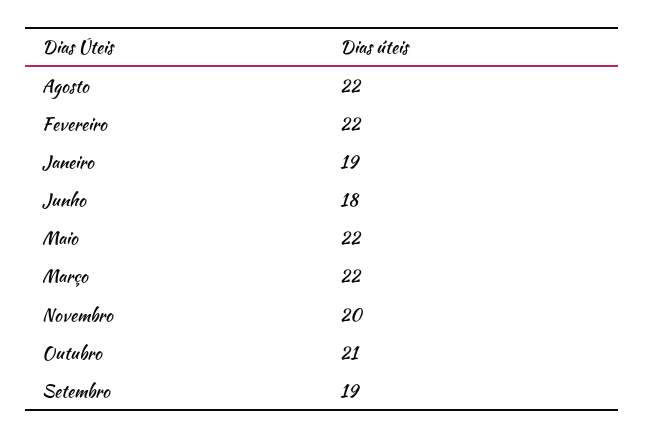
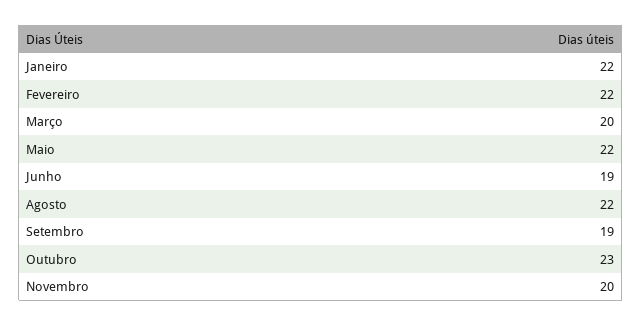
Janeiro: 19 -> 22
Junho: 18 -> 19
Março: 22 -> 20
Outubro: 21 -> 23

